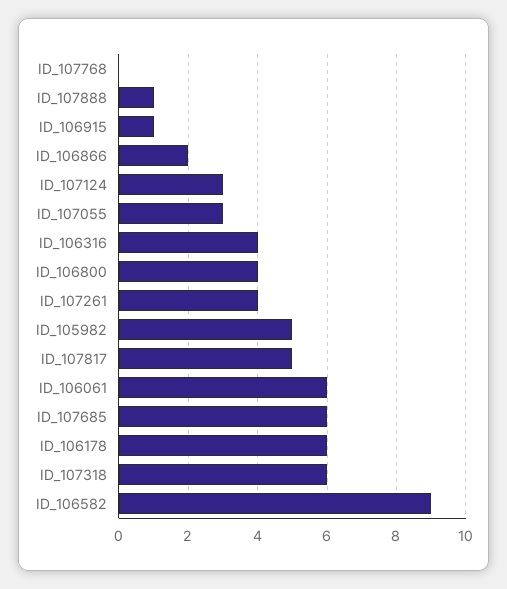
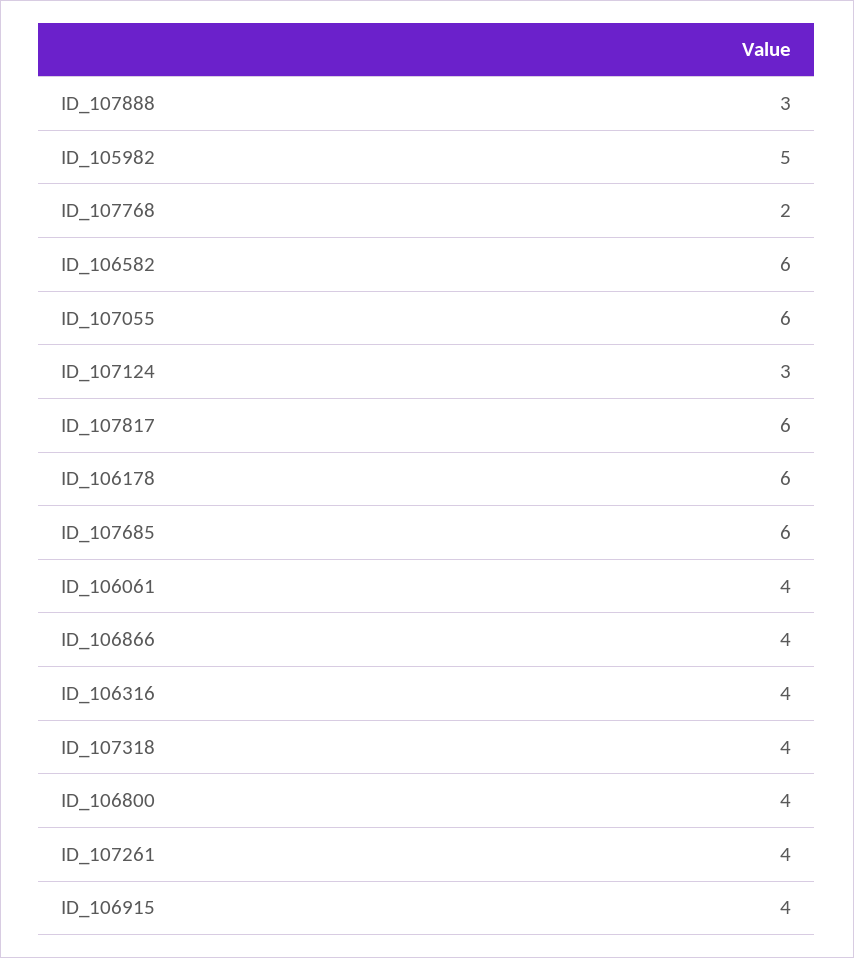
ID_107768: 0 -> 2
ID_107888: 1 -> 3
ID_106915: 1 -> 4
ID_106866: 2 -> 4
ID_107055: 3 -> 6
ID_107817: 5 -> 6
ID_106061: 6 -> 4
ID_107318: 6 -> 4
ID_106582: 9 -> 6

